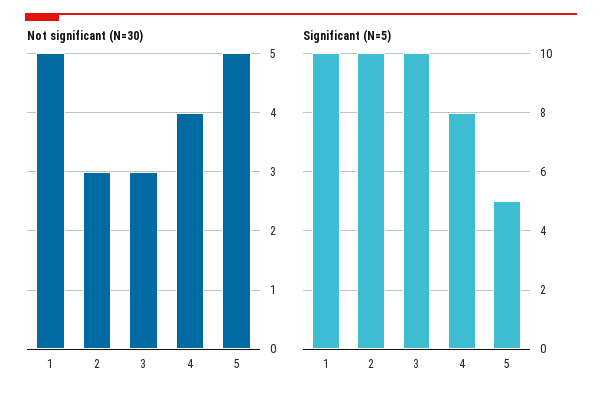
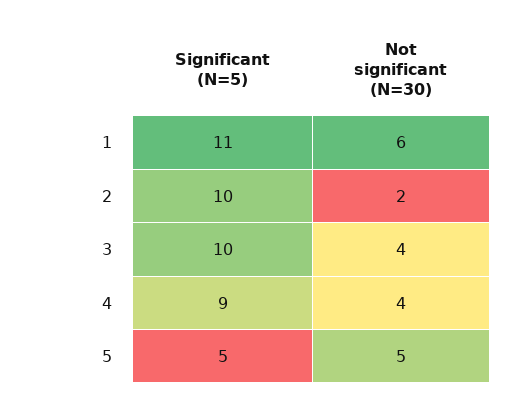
Not significant (N=30), 1: 5 -> 6
Not significant (N=30), 2: 3 -> 2
Not significant (N=30), 3: 3 -> 4
Significant (N=5), 1: 10 -> 11
Significant (N=5), 4: 8 -> 9

